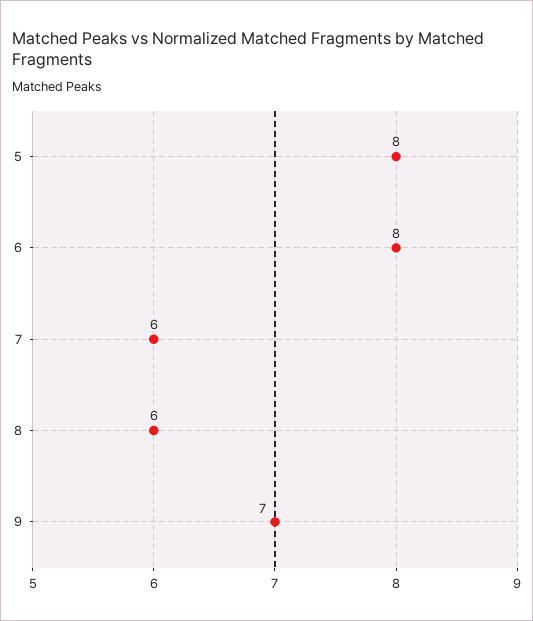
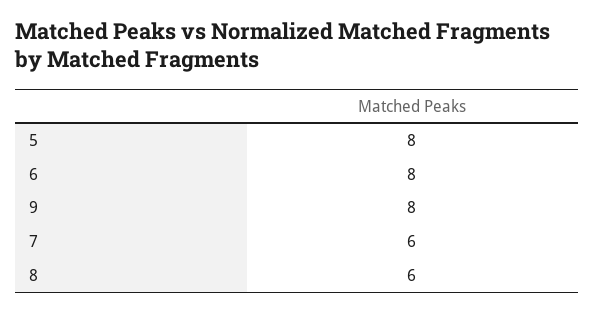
9: 7 -> 8

